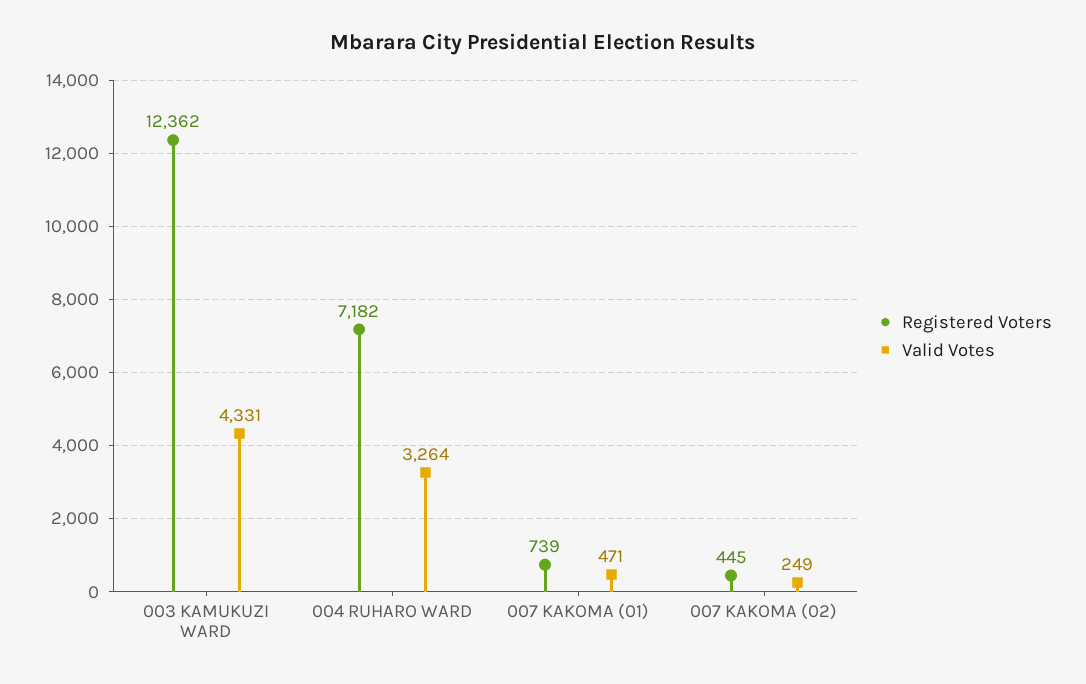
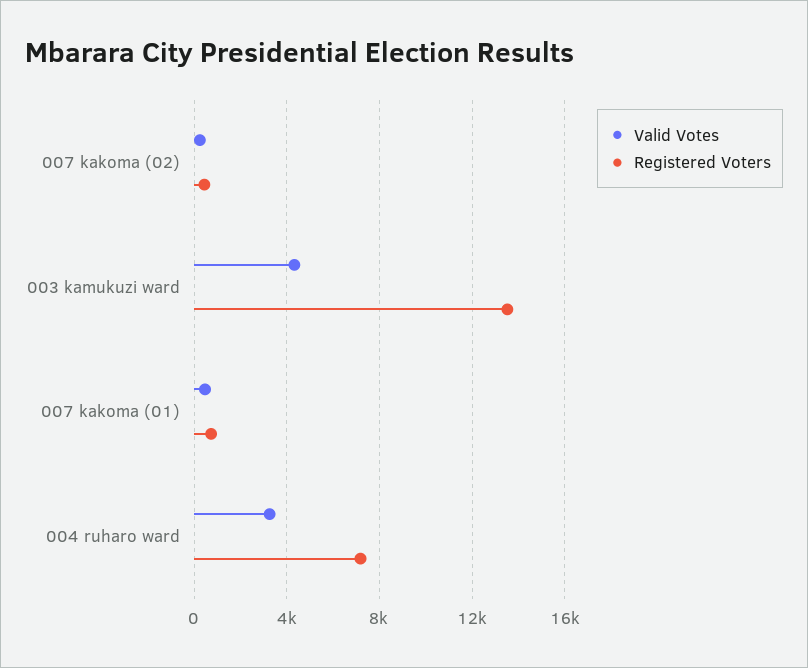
Registered Voters, 003 KAMUKUZI WARD: 12362 -> 13500

